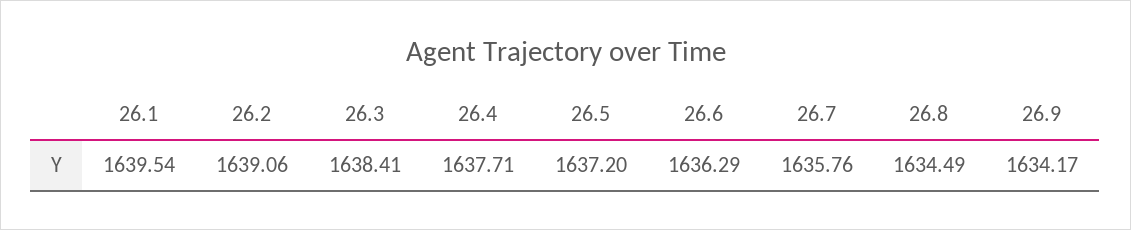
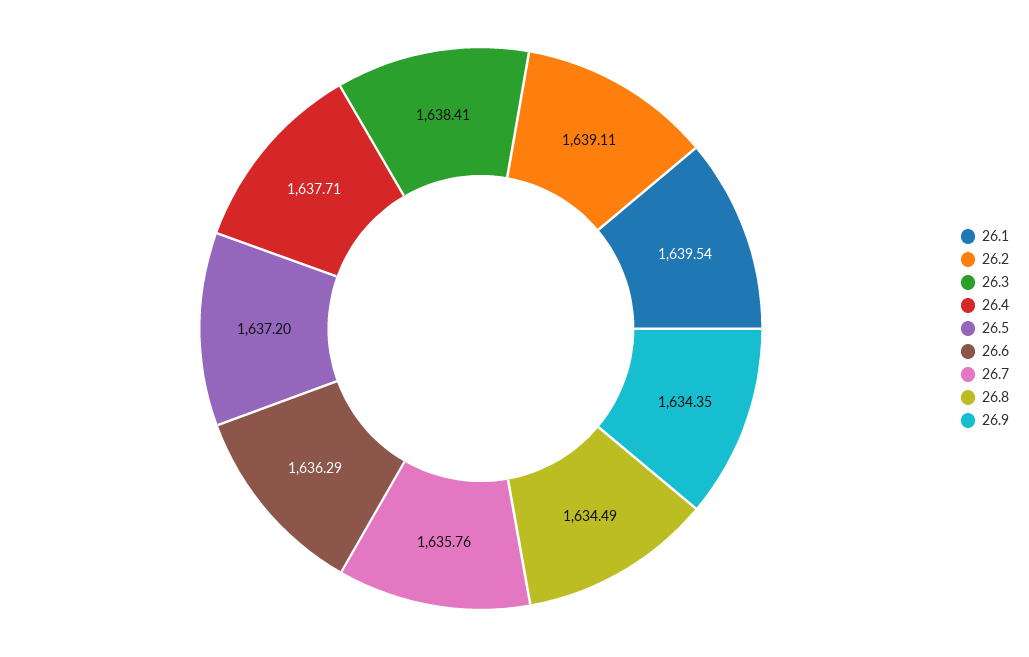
26.2: 1639.06 -> 1639.11
26.9: 1634.17 -> 1634.35

